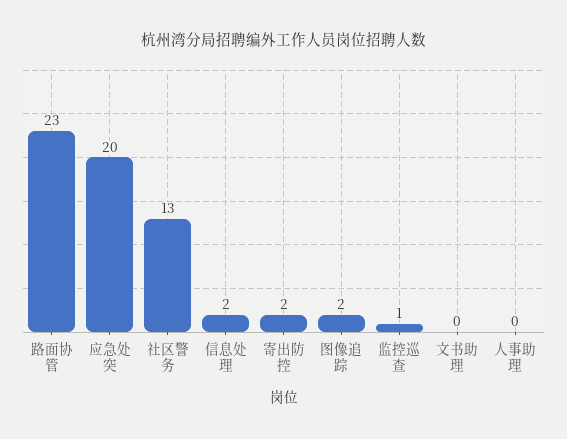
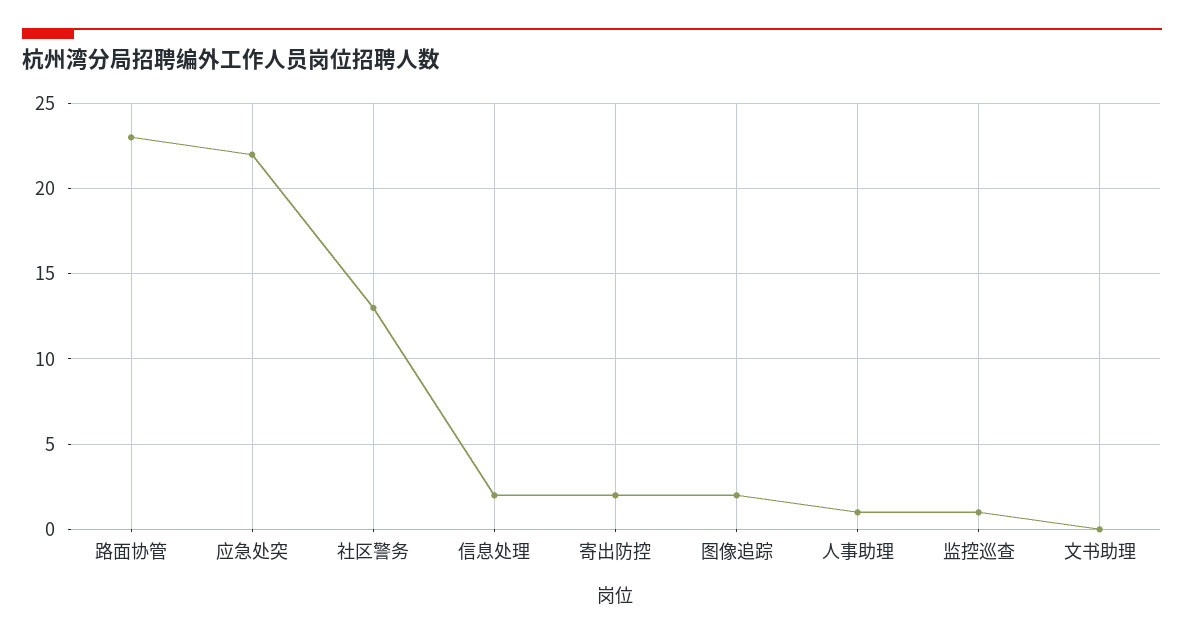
应急处突: 20 -> 22
人事助理: 0 -> 1

